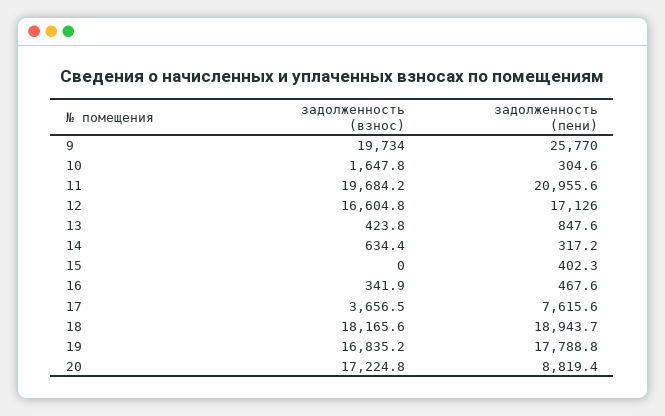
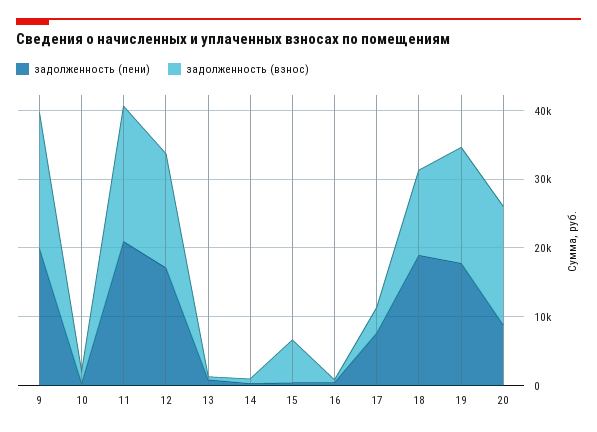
задолженность (пени), 9: 25770 -> 20000
задолженность (взнос), 15: 0 -> 6000
задолженность (взнос), 18: 18165.6 -> 12000

